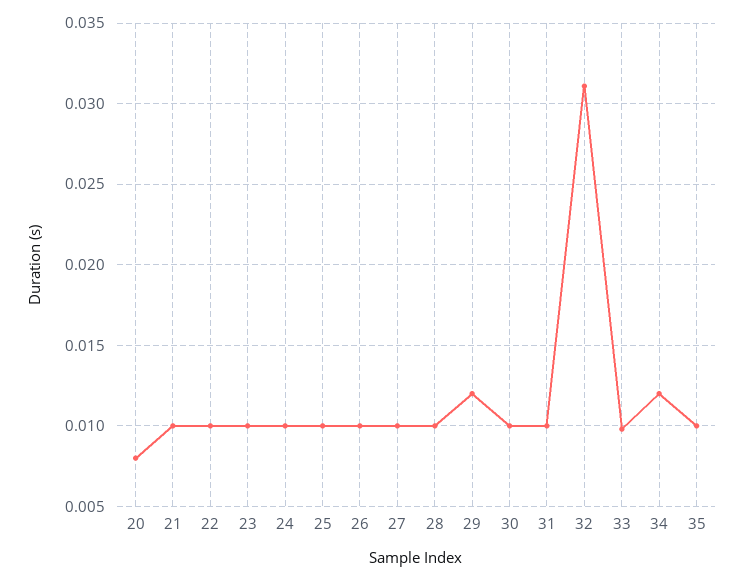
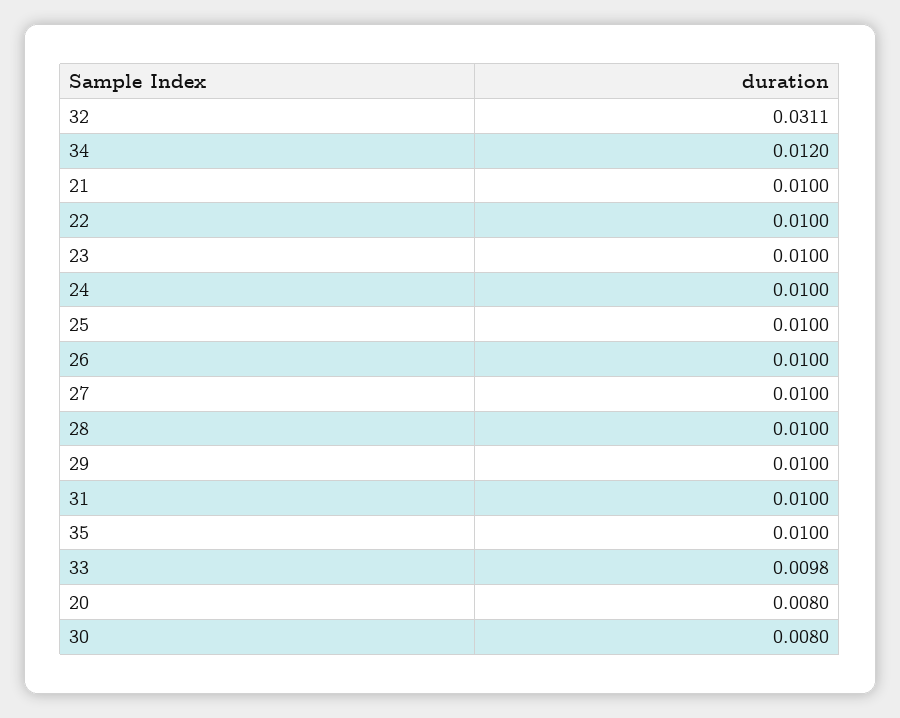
29: 0.012 -> 0.01
30: 0.01 -> 0.008

